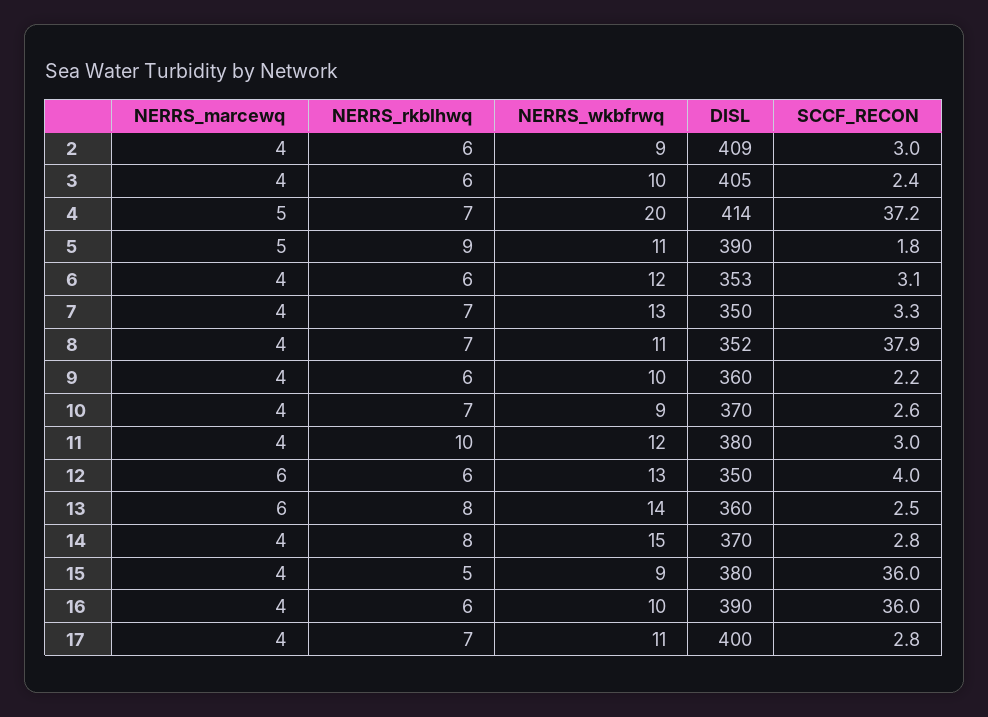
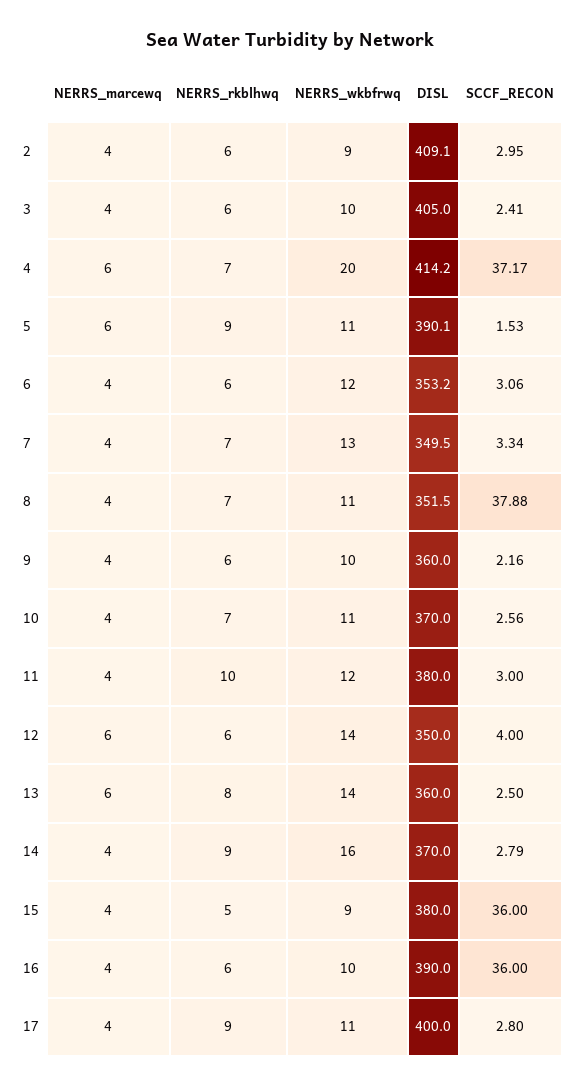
NERRS_marcewq, 4: 5 -> 6
NERRS_marcewq, 5: 5 -> 6
SCCF_RECON, 5: 1.8 -> 1.53
NERRS_wkbfrwq, 10: 9 -> 11
NERRS_wkbfrwq, 12: 13 -> 14
NERRS_rkblhwq, 14: 8 -> 9
NERRS_wkbfrwq, 14: 15 -> 16
NERRS_rkblhwq, 17: 7 -> 9

